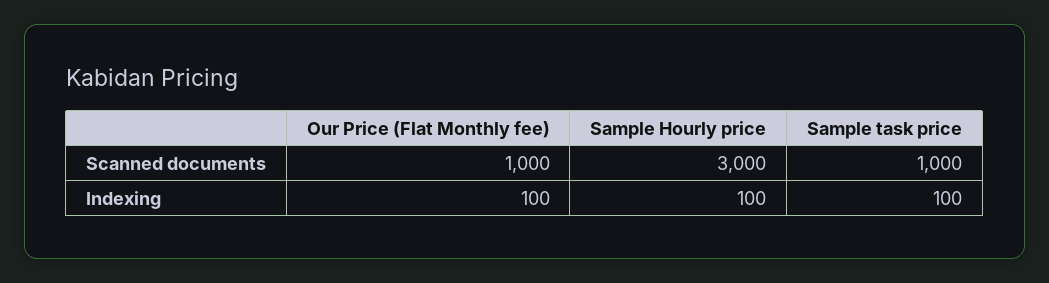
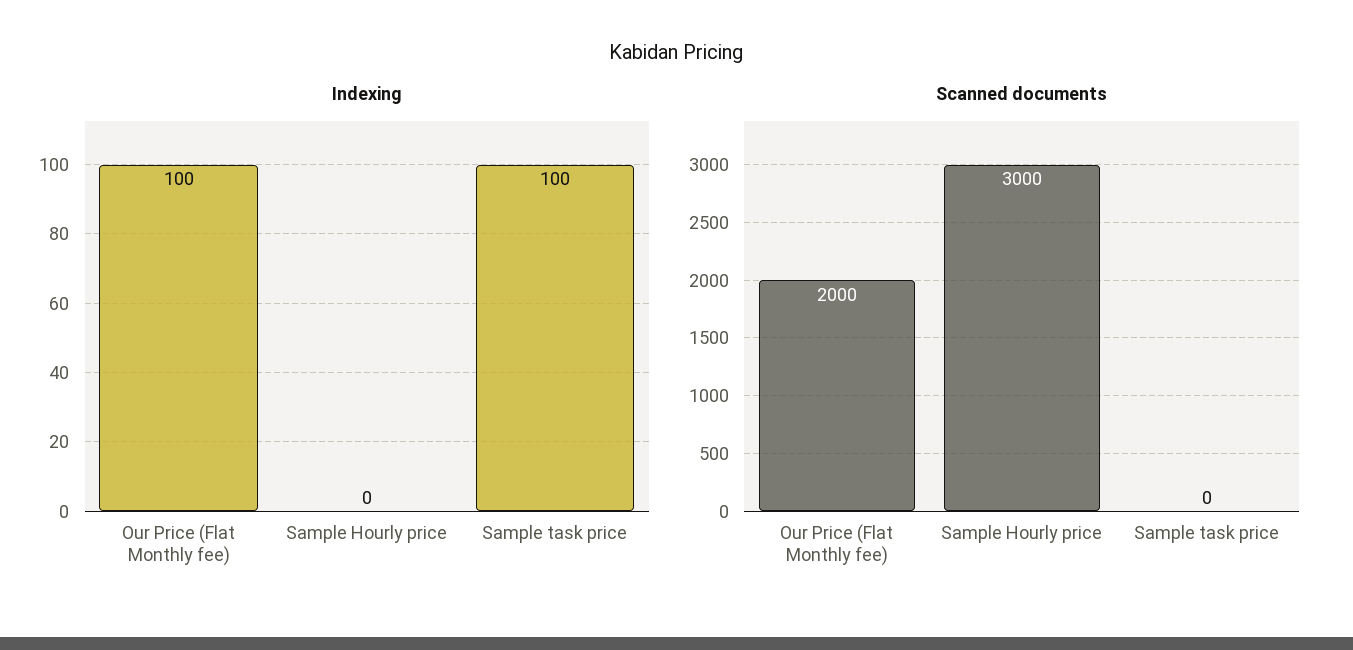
Scanned documents, Our Price (Flat Monthly fee): 1000 -> 2000
Scanned documents, Sample task price: 1000 -> 0
Indexing, Sample Hourly price: 100 -> 0

